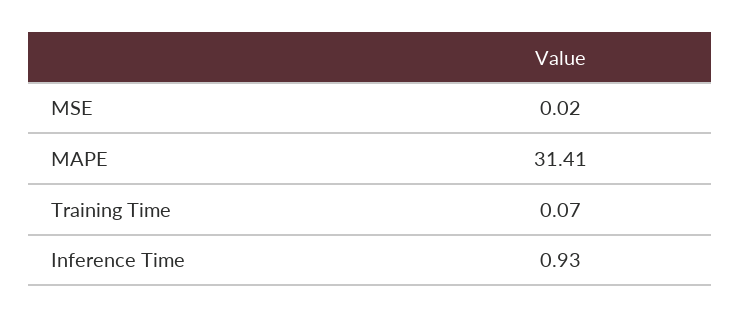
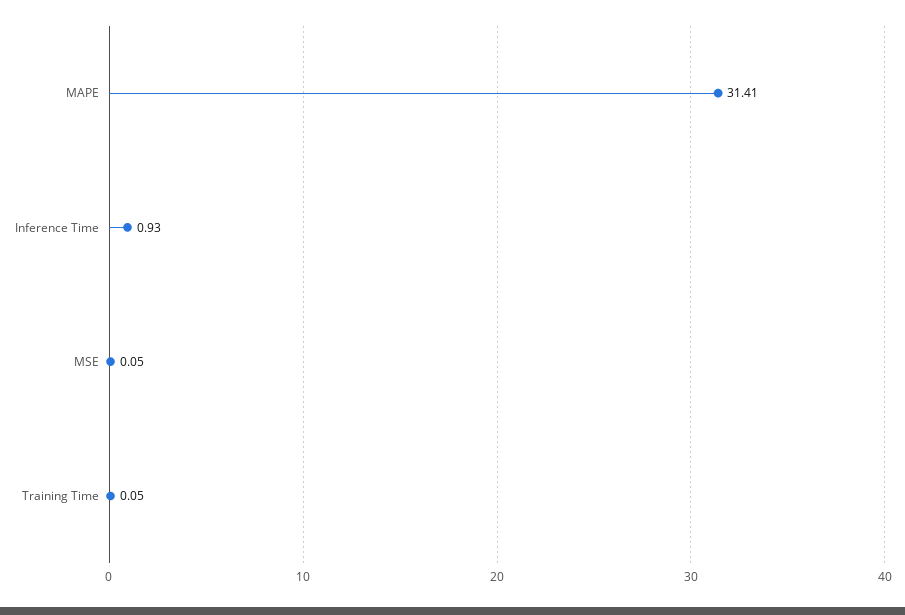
MSE: 0.02 -> 0.05
Training Time: 0.07 -> 0.05

